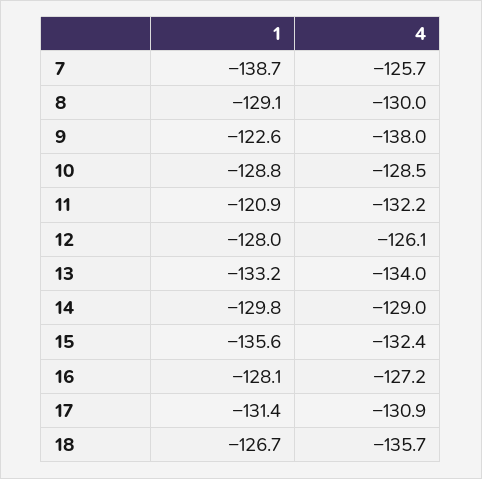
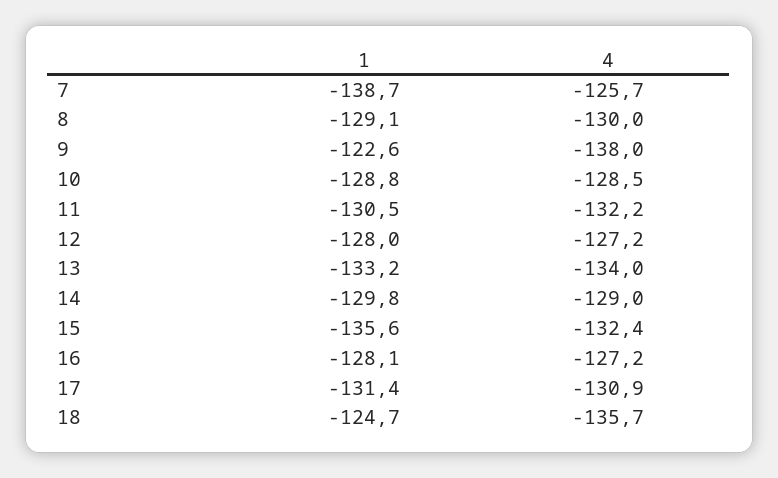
1, 11: -120.9 -> -130.5
4, 12: -126.1 -> -127.2
1, 18: -126.7 -> -124.7

